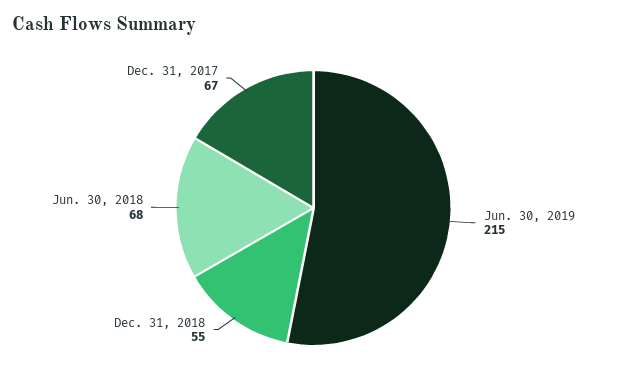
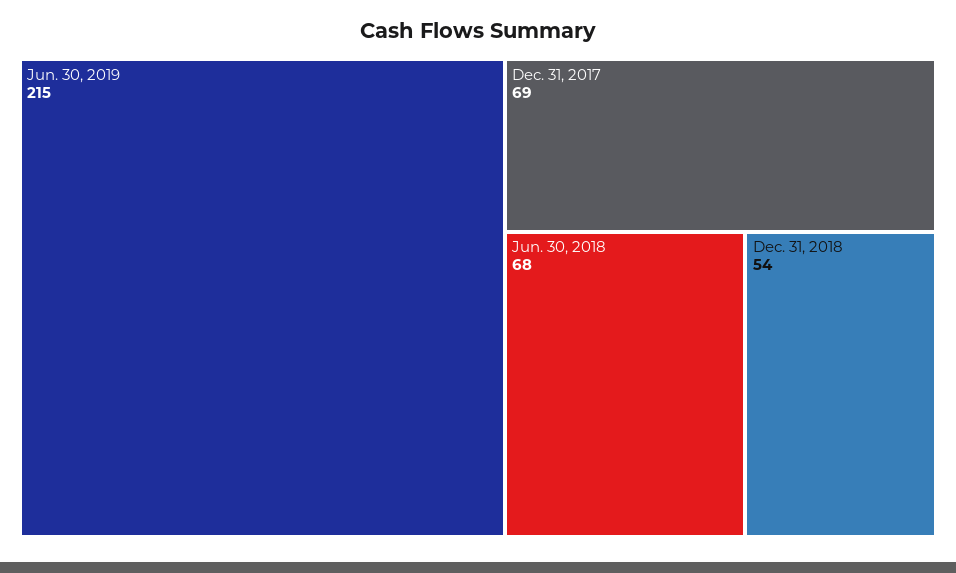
Dec. 31, 2018: 55 -> 54
Dec. 31, 2017: 67 -> 69

